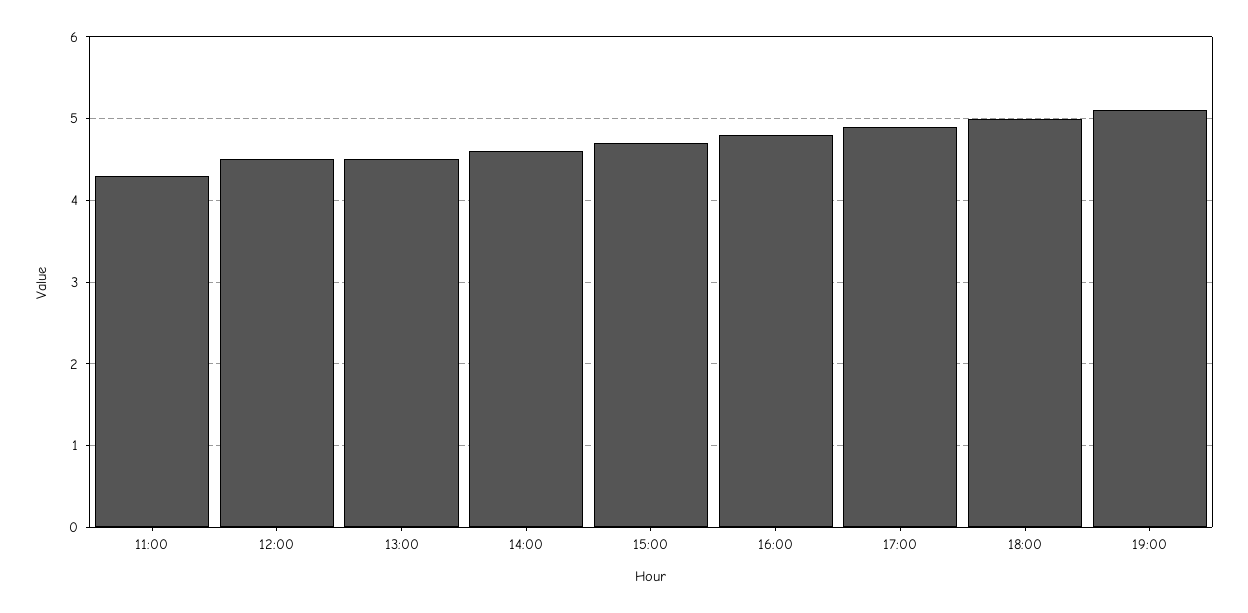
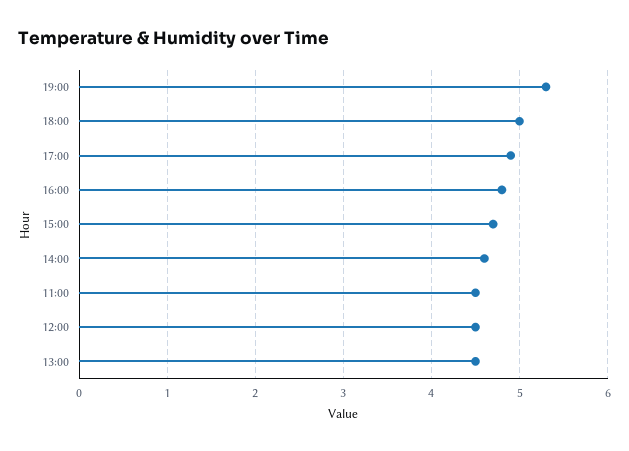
11:00: 4.3 -> 4.5
19:00: 5.1 -> 5.3

